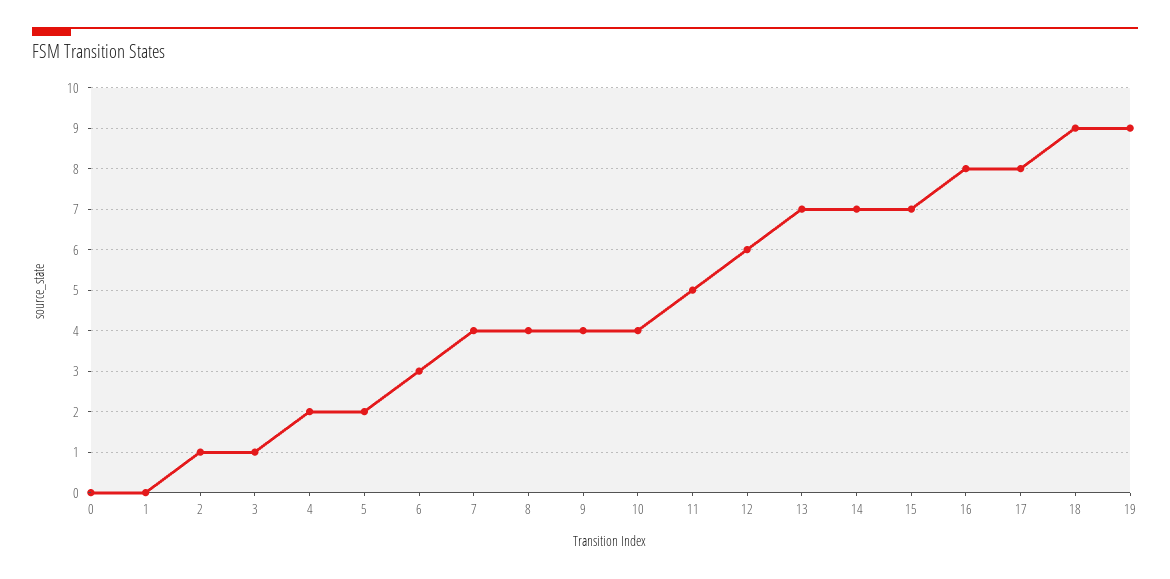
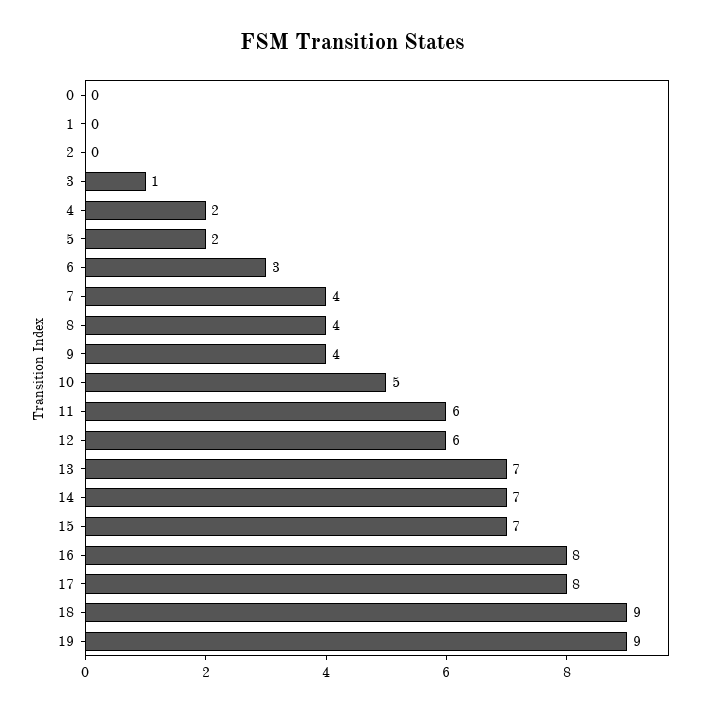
2: 1 -> 0
10: 4 -> 5
11: 5 -> 6

